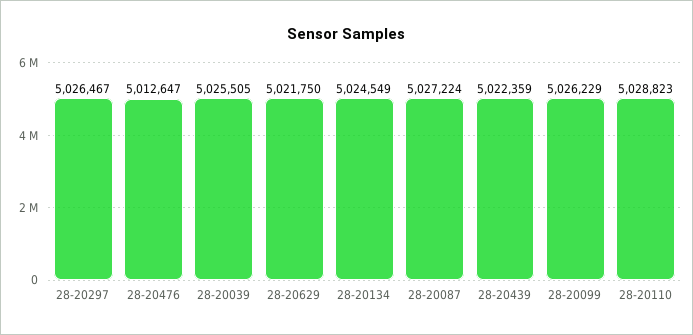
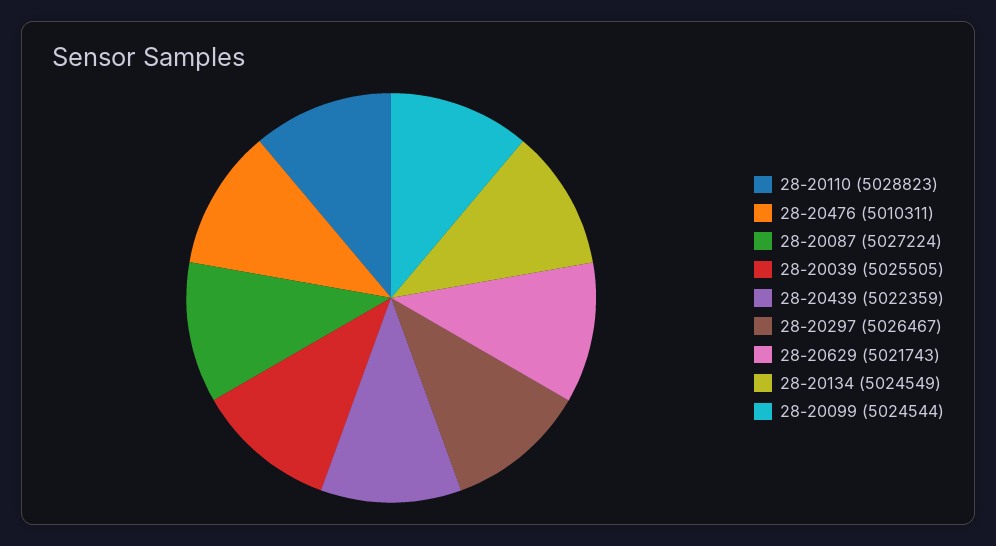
28-20476: 5012647 -> 5010311
28-20629: 5021750 -> 5021743
28-20099: 5026229 -> 5024544

